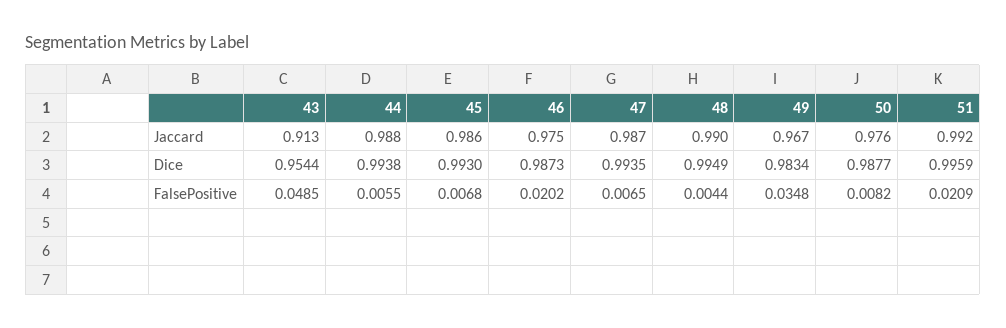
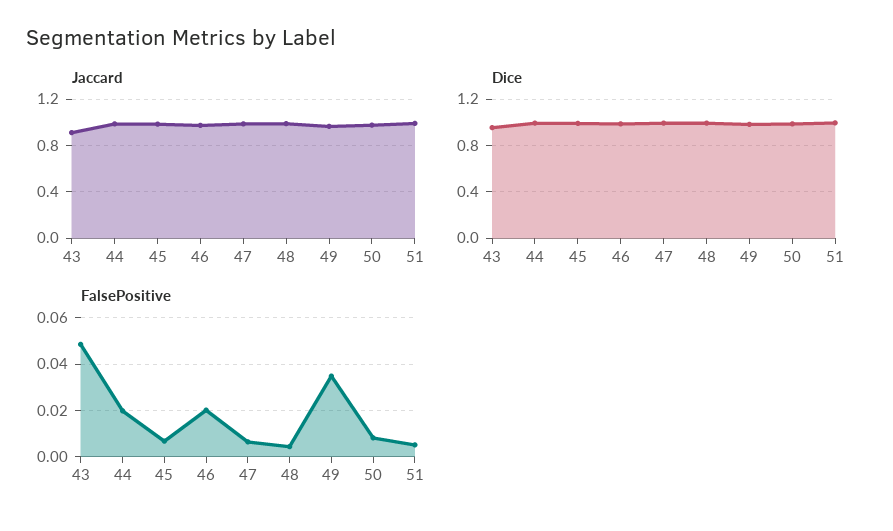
FalsePositive, 44: 0.0055 -> 0.02
FalsePositive, 51: 0.0209 -> 0.005

